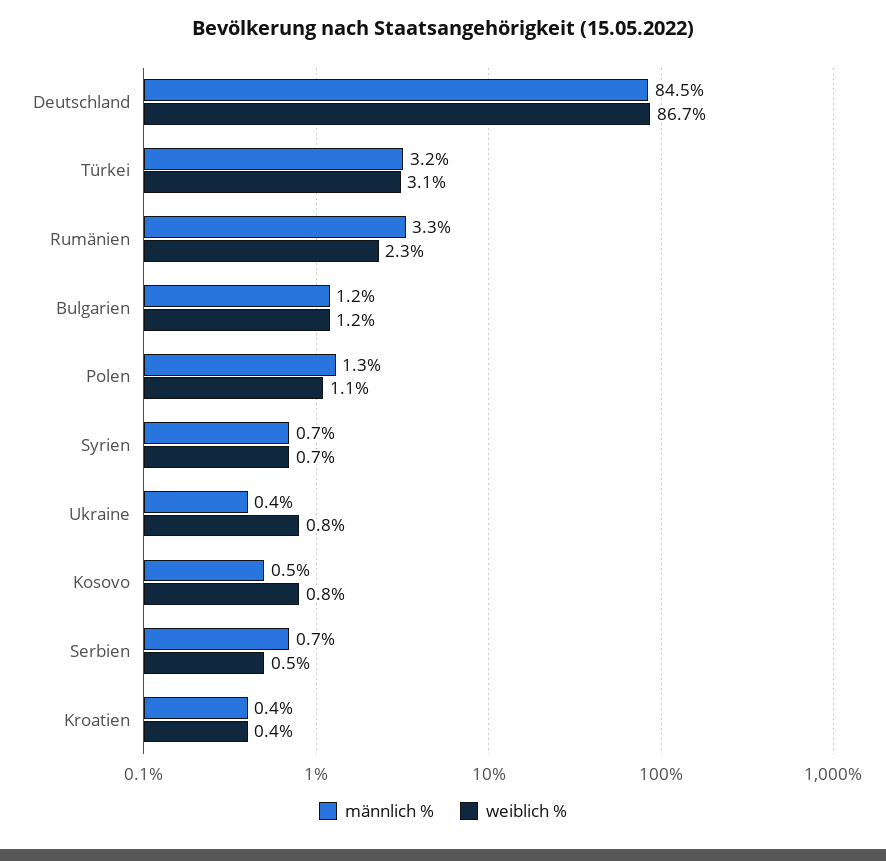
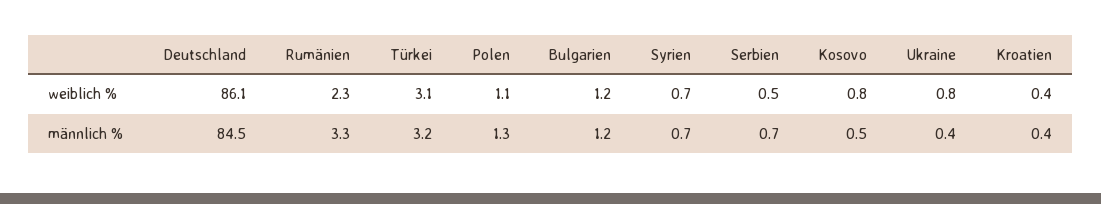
weiblich %, Deutschland: 86.7 -> 86.1

